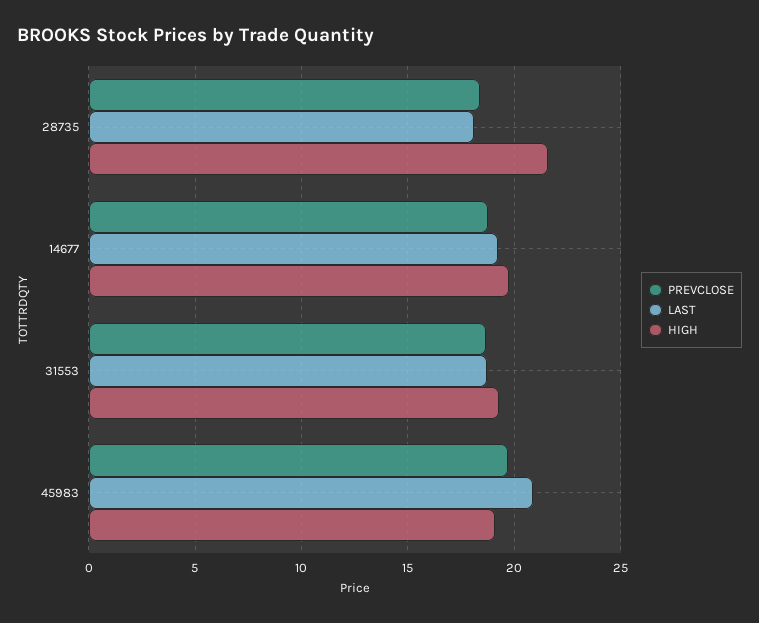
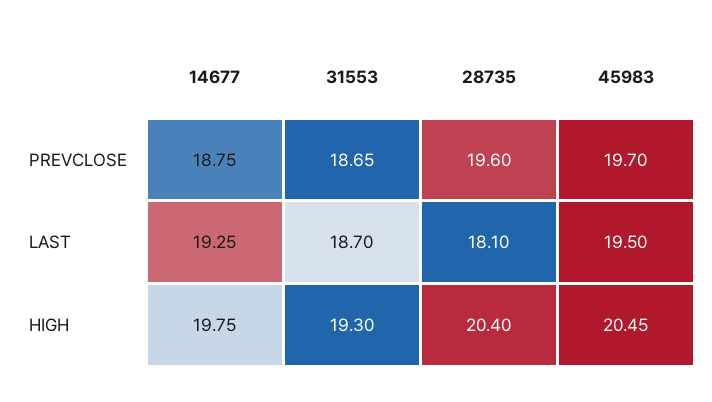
PREVCLOSE, 28735: 18.5 -> 19.6
HIGH, 28735: 21.5 -> 20.4
LAST, 45983: 21 -> 19.5
HIGH, 45983: 19 -> 20.45

